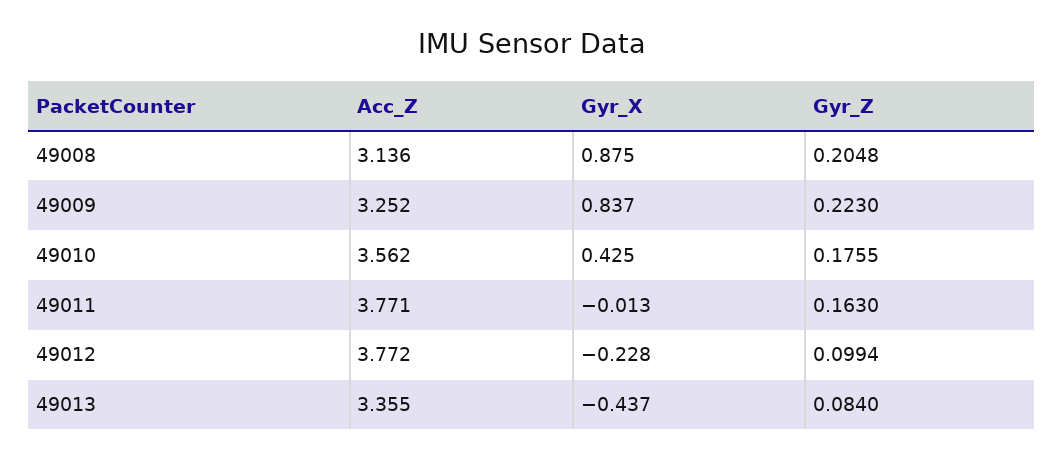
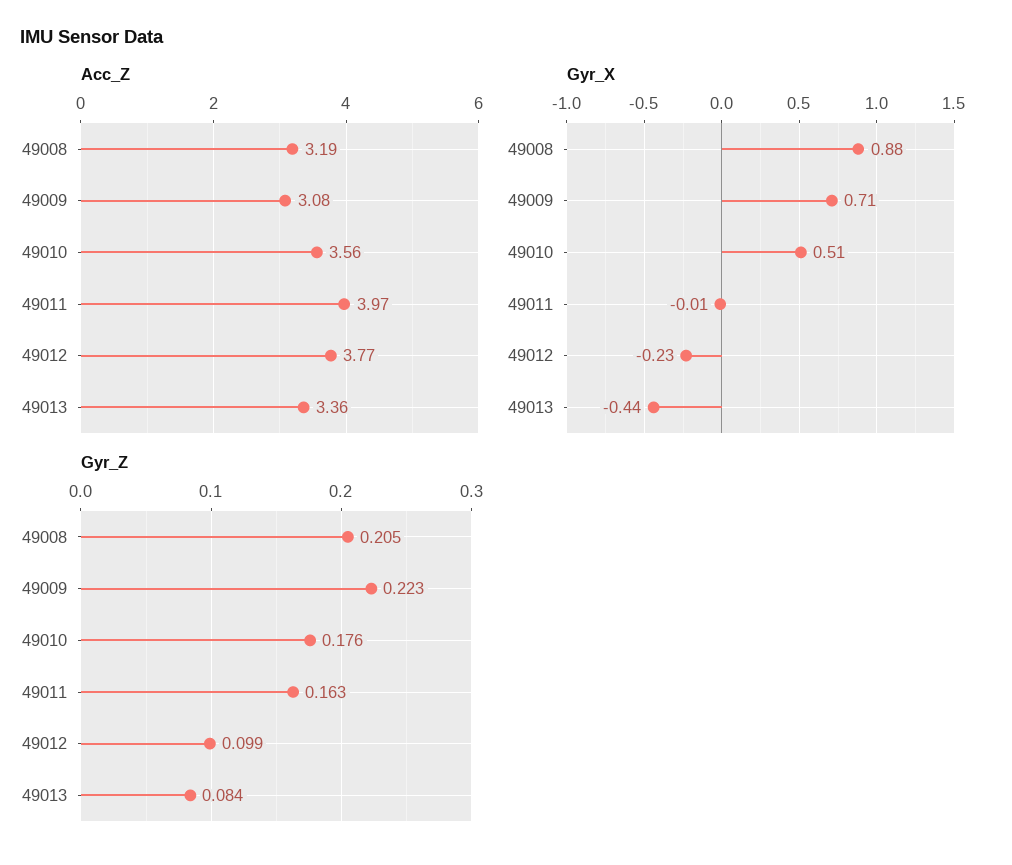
Acc_Z, 49008: 3.136 -> 3.19
Acc_Z, 49009: 3.252 -> 3.08
Gyr_X, 49009: 0.837 -> 0.71
Gyr_X, 49010: 0.425 -> 0.51
Acc_Z, 49011: 3.771 -> 3.97

